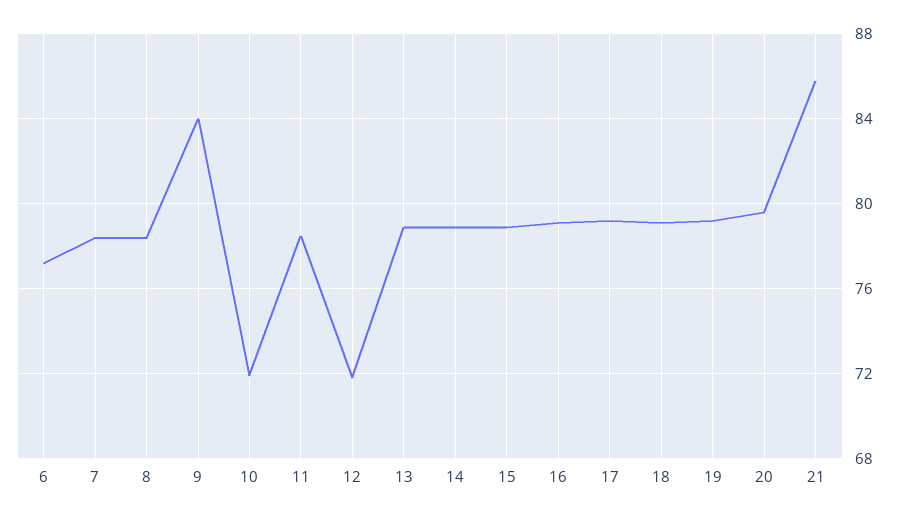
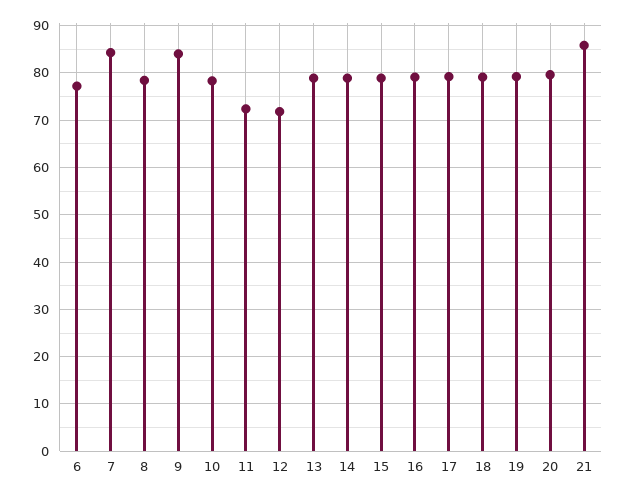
7: 78.5 -> 84
10: 72 -> 78
11: 78.5 -> 72

